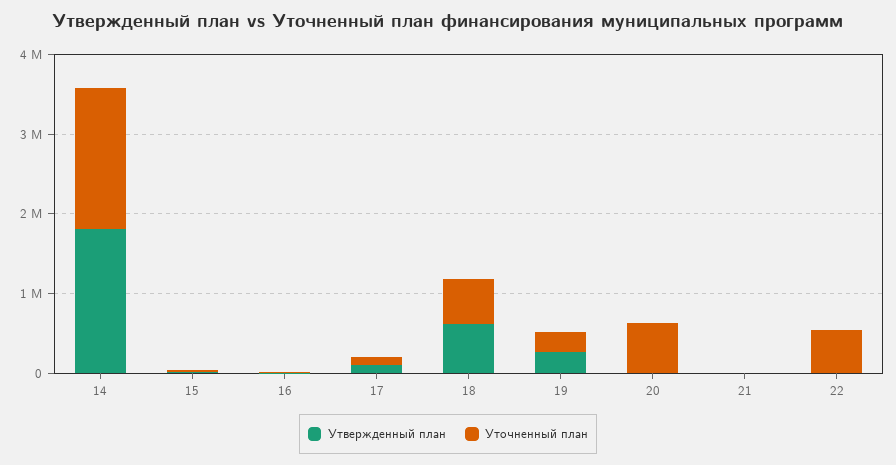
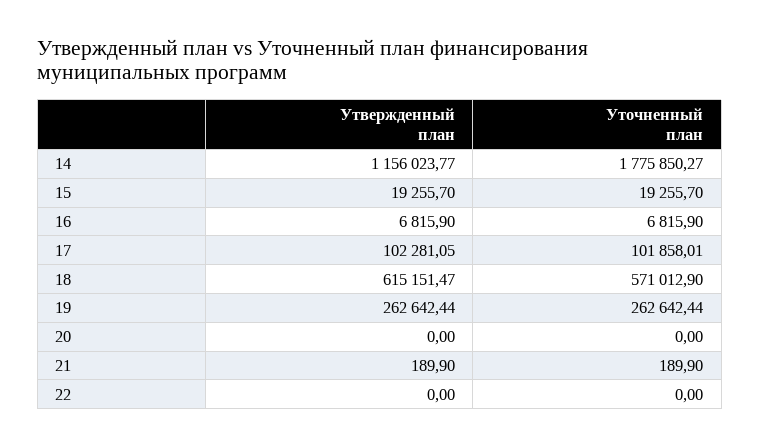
Утвержденный план, 14: 1800000 -> 1156023.77
Уточненный план, 20: 600000 -> 0
Уточненный план, 22: 600000 -> 0

